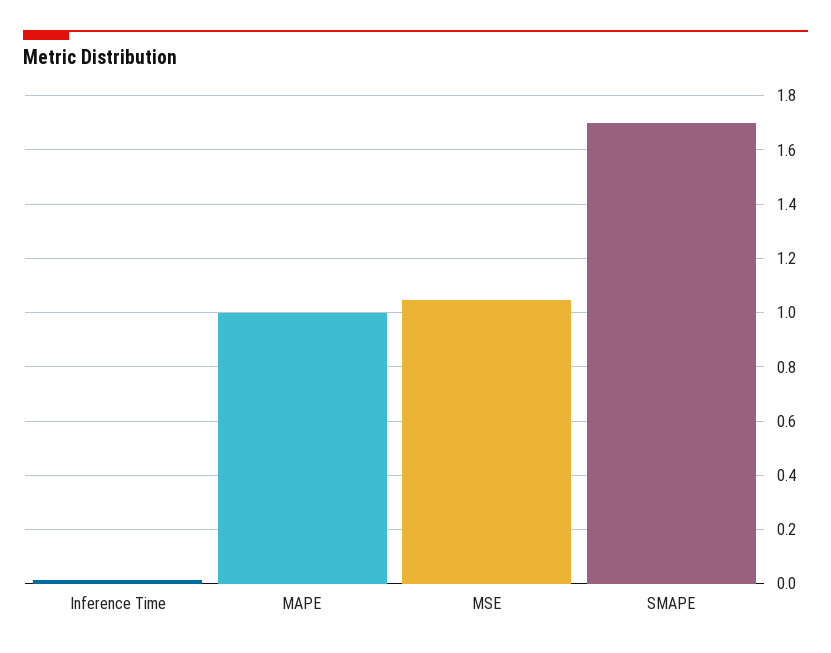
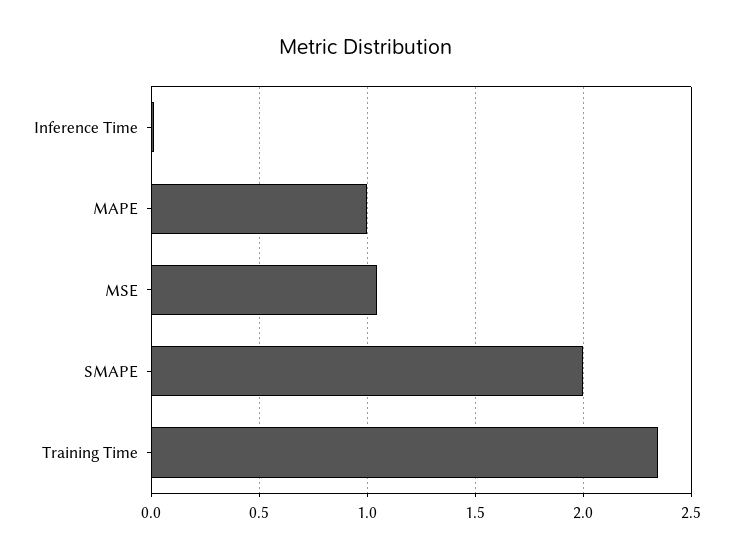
SMAPE: 1.7 -> 2
Training Time: none -> 2.35

